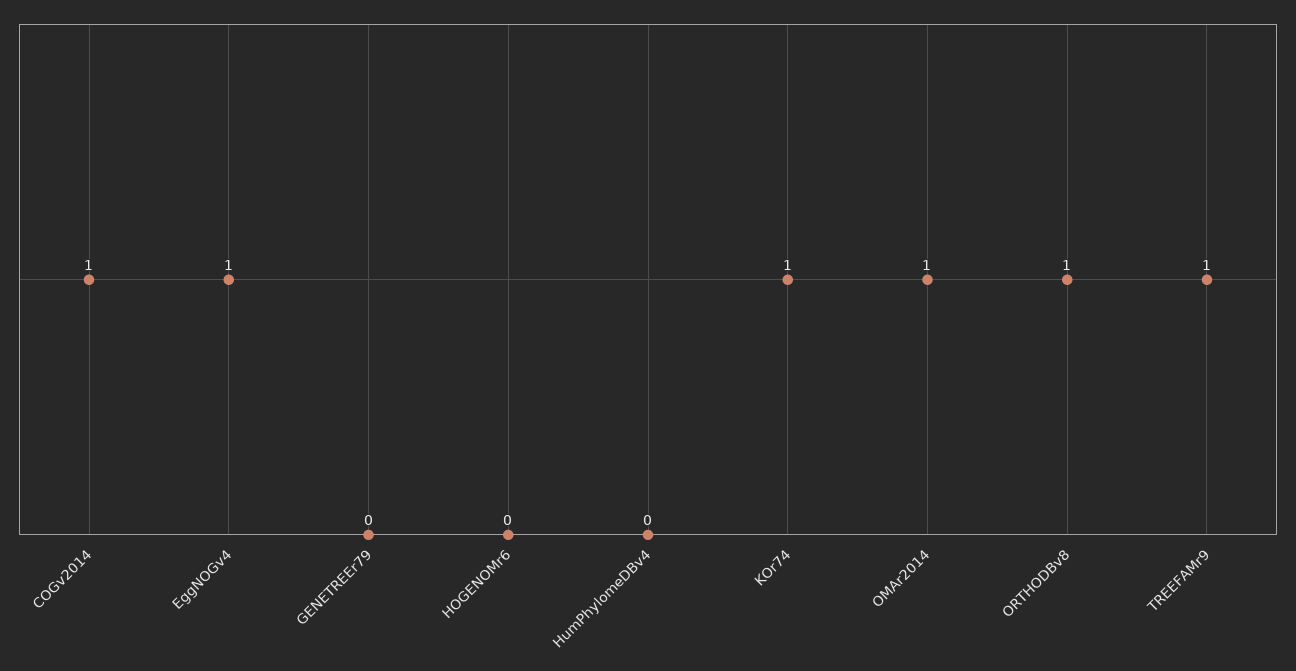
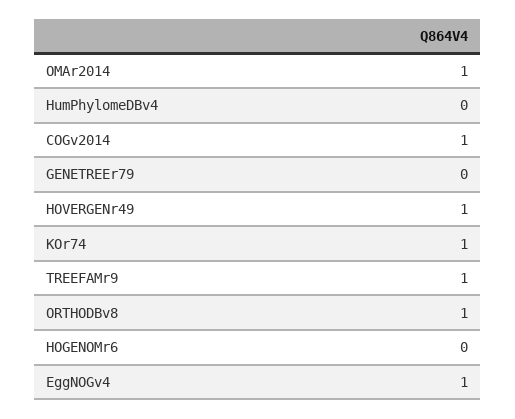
HOVERGENr49: none -> 1

